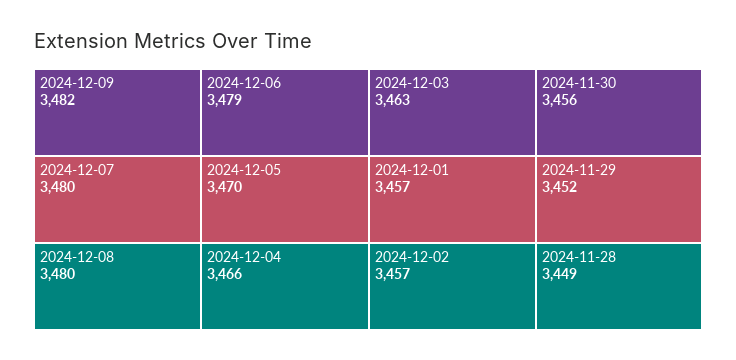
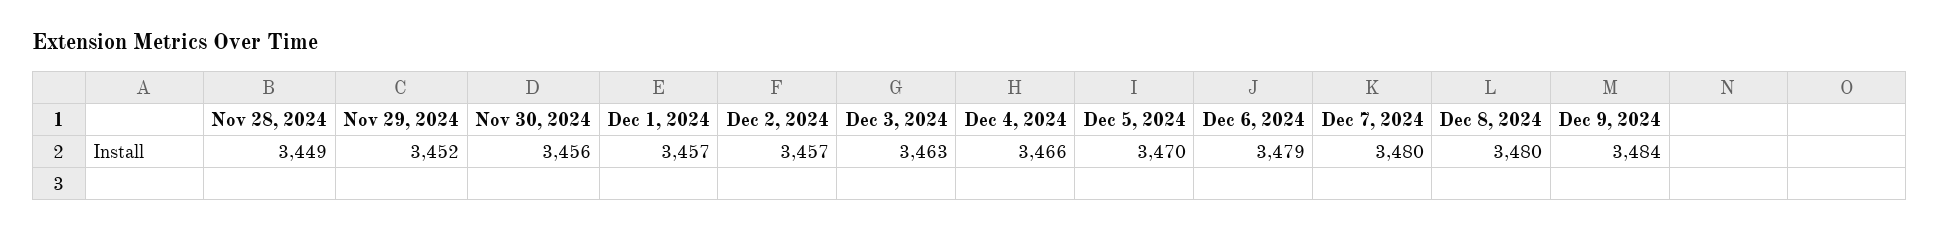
2024-12-09: 3482 -> 3484

